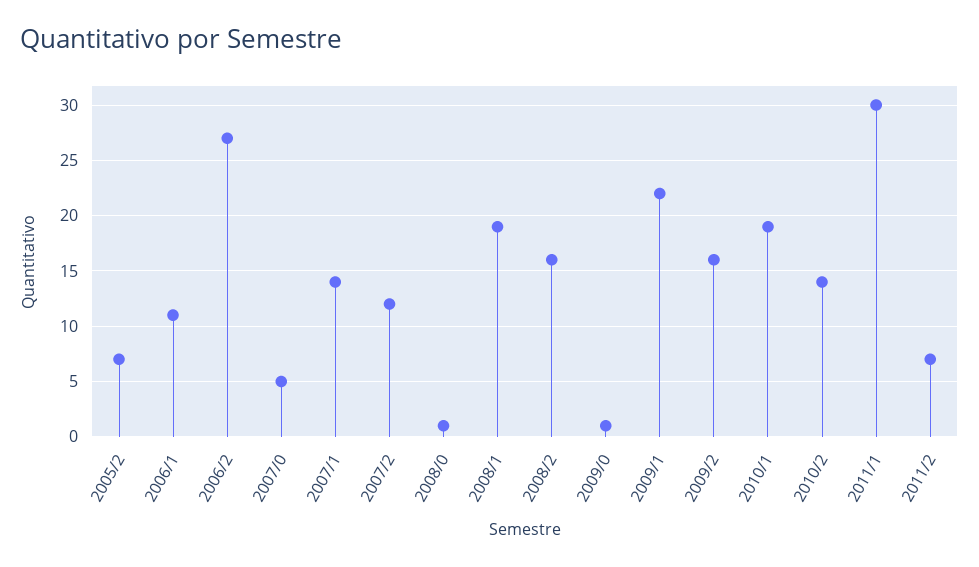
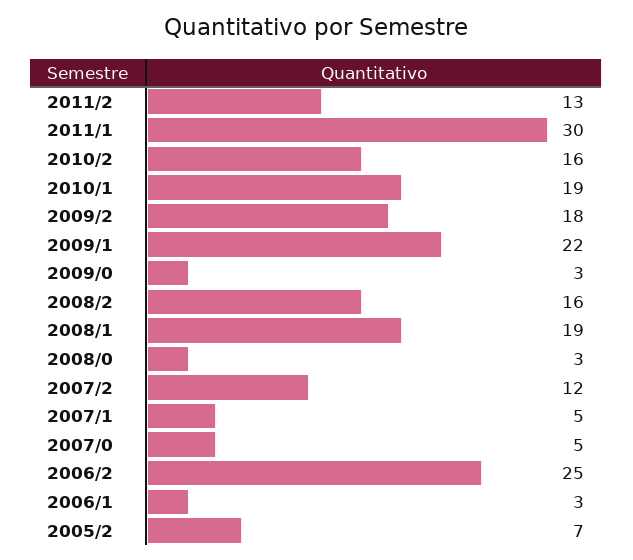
2006/1: 11 -> 3
2006/2: 27 -> 25
2007/1: 14 -> 5
2008/0: 1 -> 3
2009/0: 1 -> 3
2009/2: 16 -> 18
2010/2: 14 -> 16
2011/2: 7 -> 13

